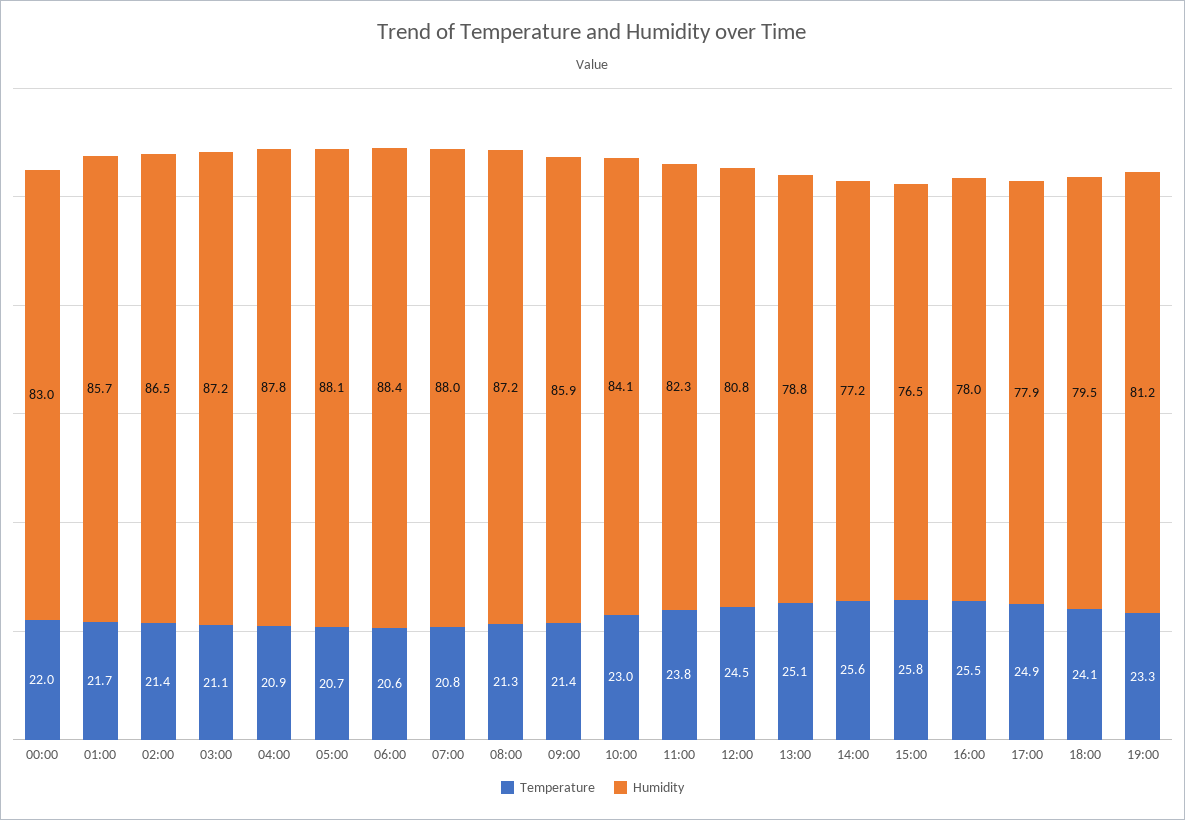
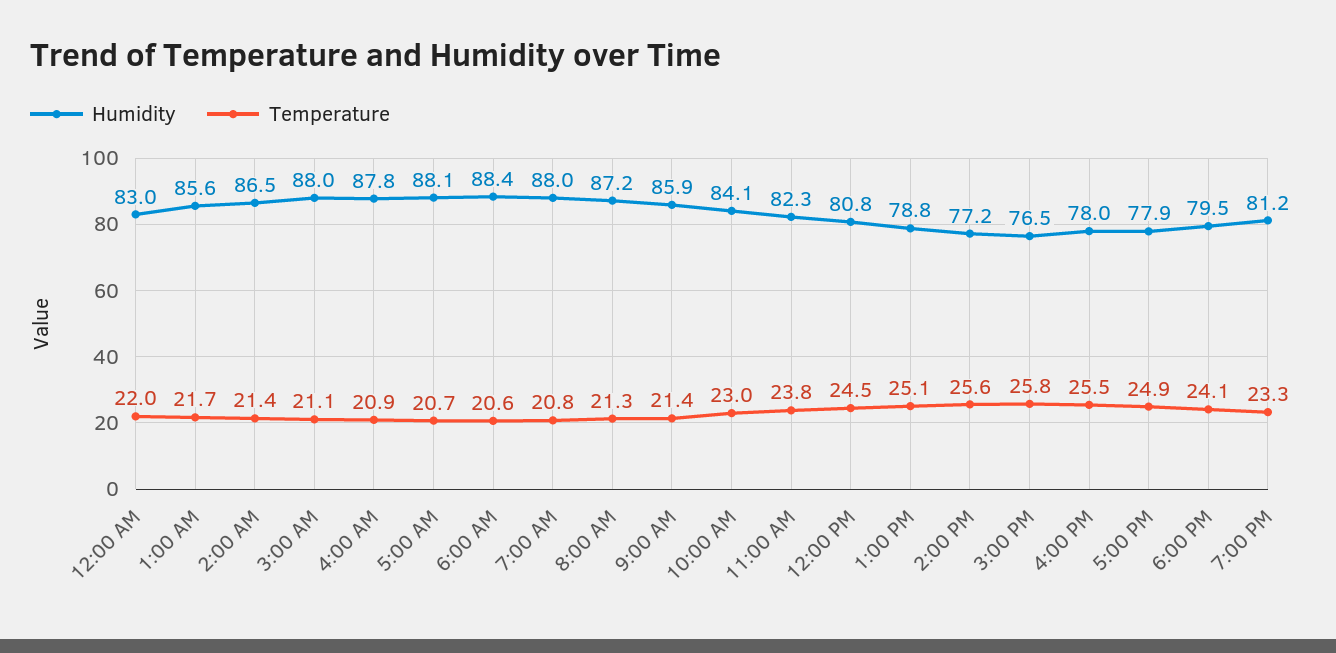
Humidity, 01:00: 85.7 -> 85.6
Humidity, 03:00: 87.2 -> 88

